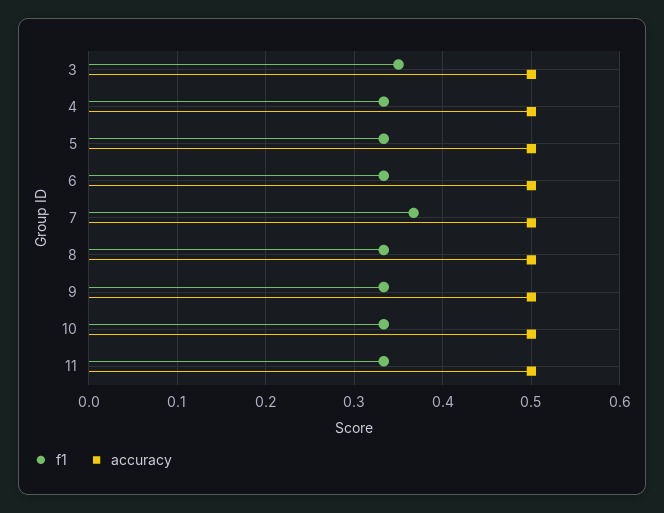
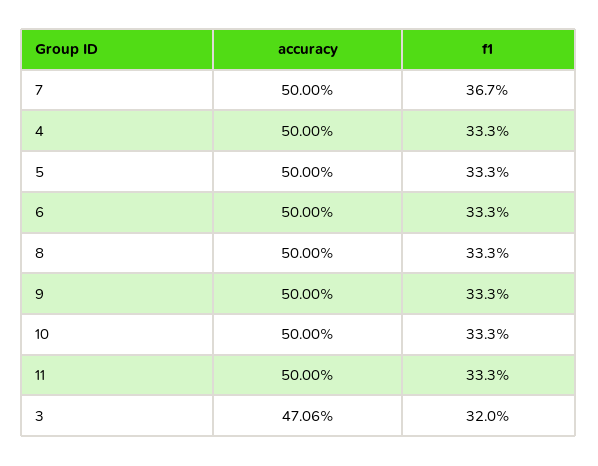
f1, 3: 0.35 -> 0.32
accuracy, 3: 0.5 -> 0.4706

